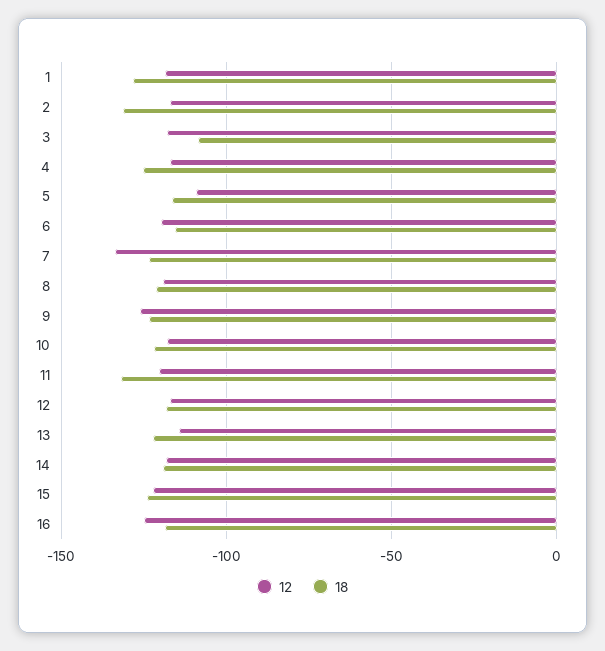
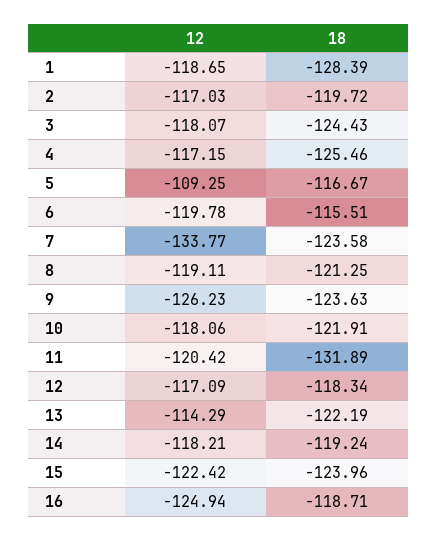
18, 2: -130 -> -119.72
18, 3: -110 -> -124.43

